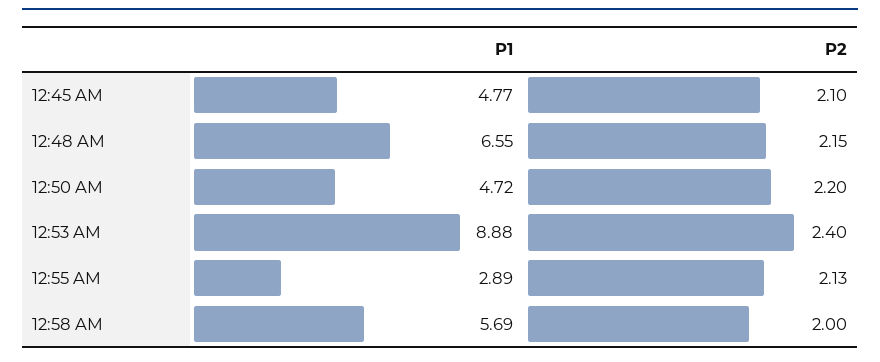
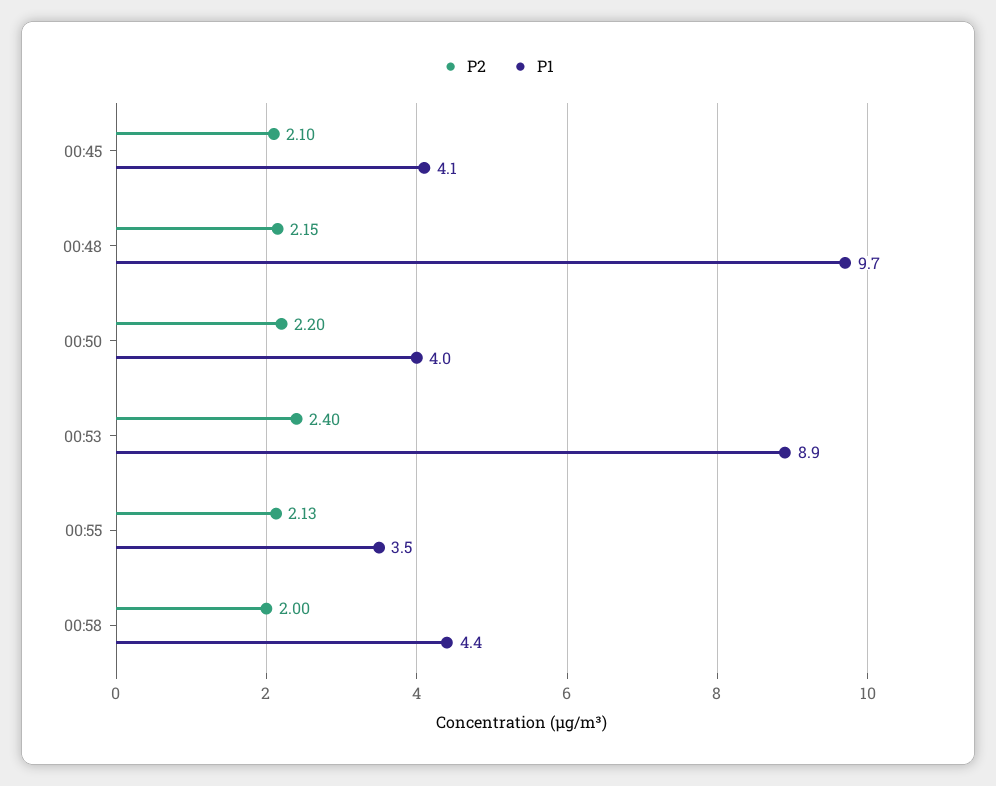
P1, 12:45 AM: 4.77 -> 4.1
P1, 12:48 AM: 6.55 -> 9.7
P1, 12:50 AM: 4.72 -> 4
P1, 12:55 AM: 2.89 -> 3.5
P1, 12:58 AM: 5.69 -> 4.4

